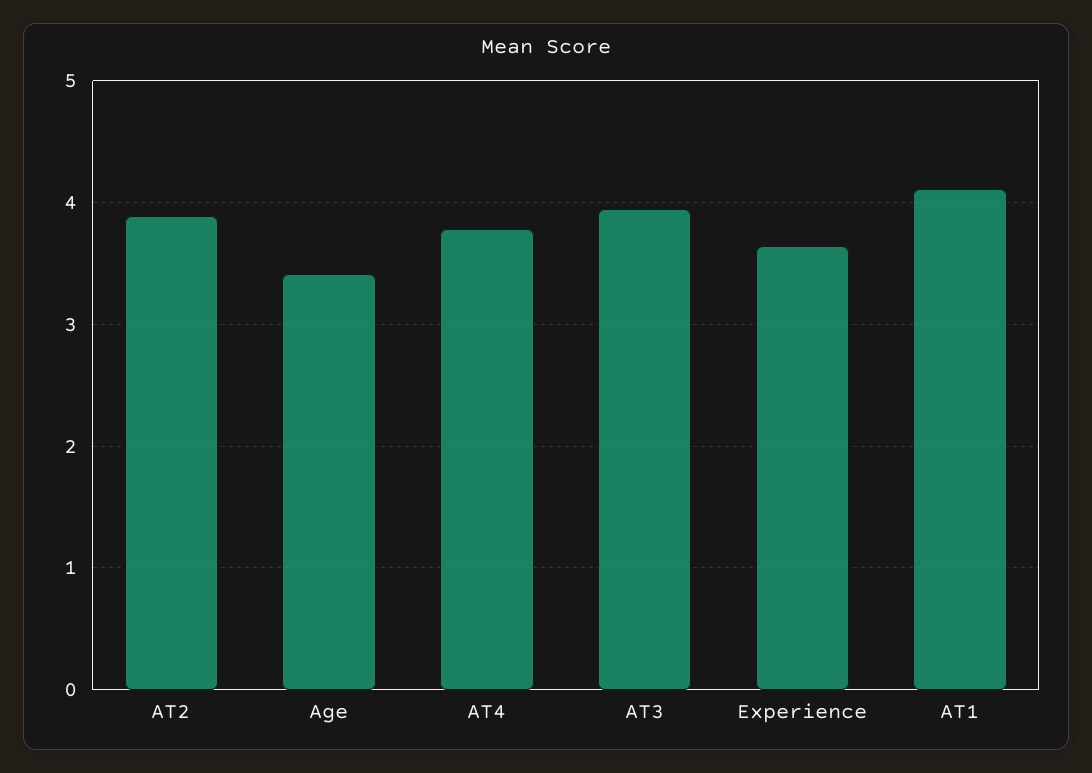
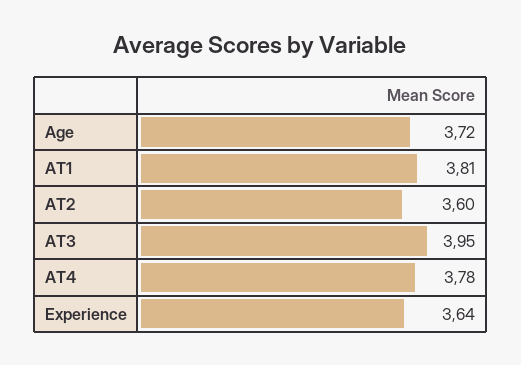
AT2: 3.9 -> 3.6
Age: 3.4 -> 3.72
AT1: 4.1 -> 3.81

